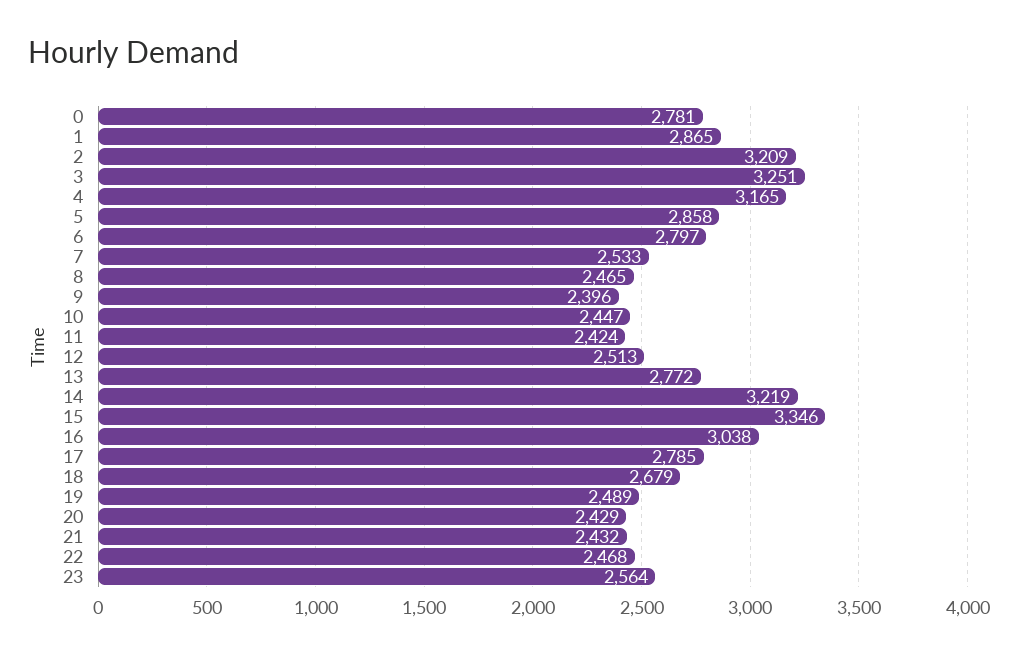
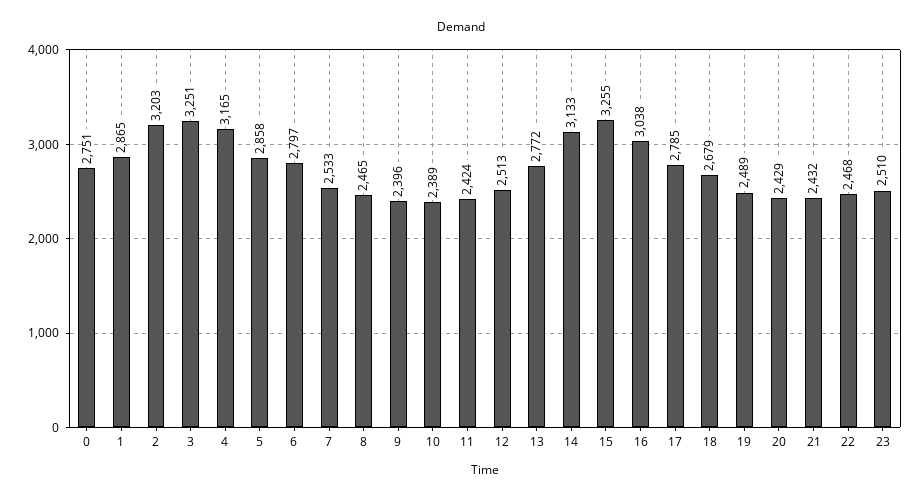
0: 2781 -> 2751
2: 3209 -> 3203
10: 2447 -> 2389
14: 3219 -> 3133
15: 3346 -> 3255
23: 2564 -> 2510

